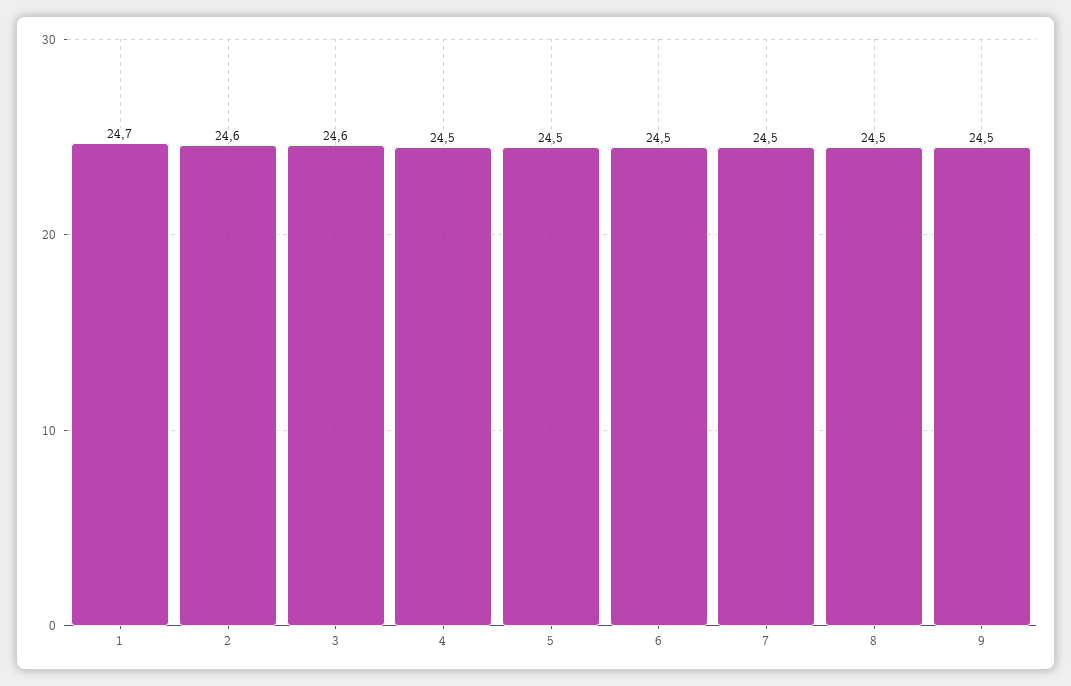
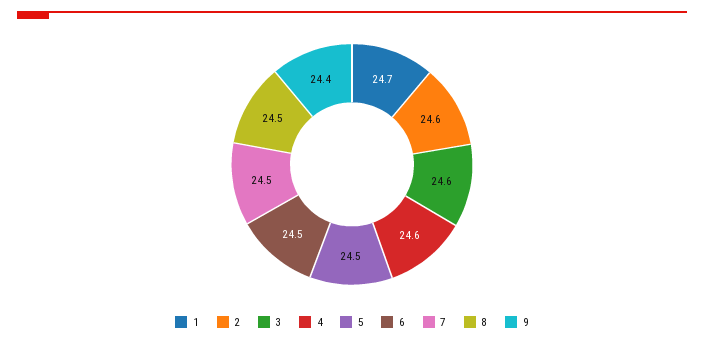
4: 24.5 -> 24.6
9: 24.5 -> 24.4

